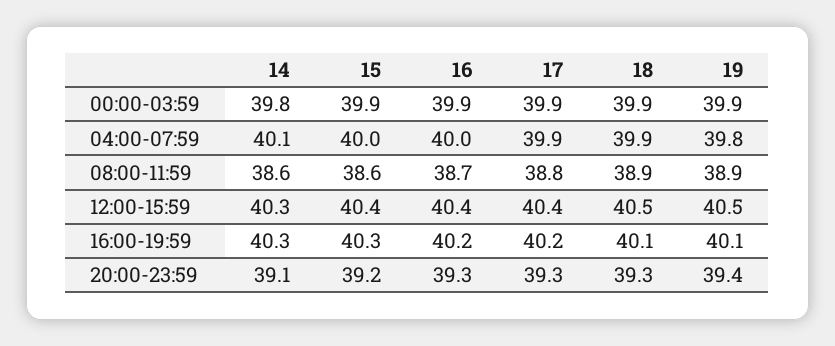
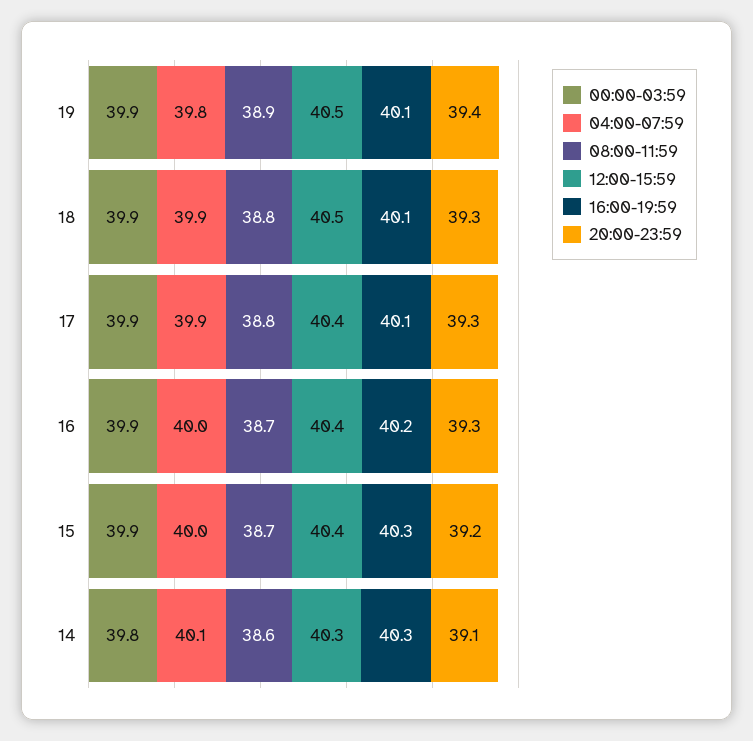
08:00-11:59, 15: 38.6 -> 38.7
08:00-11:59, 18: 38.9 -> 38.8
16:00-19:59, 17: 40.2 -> 40.1

